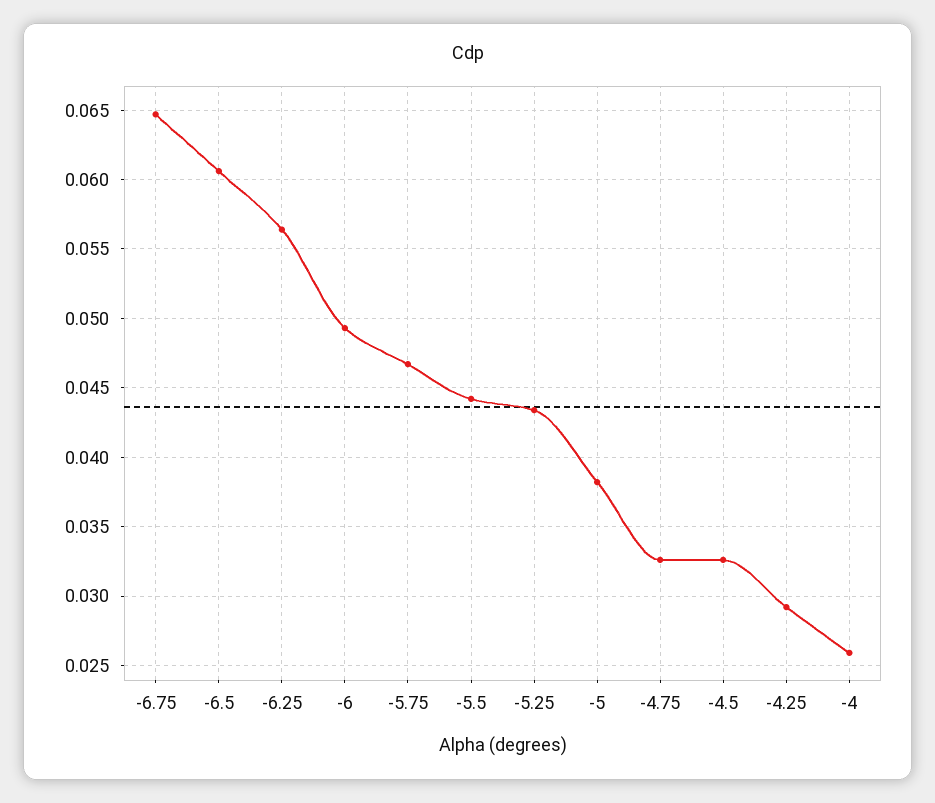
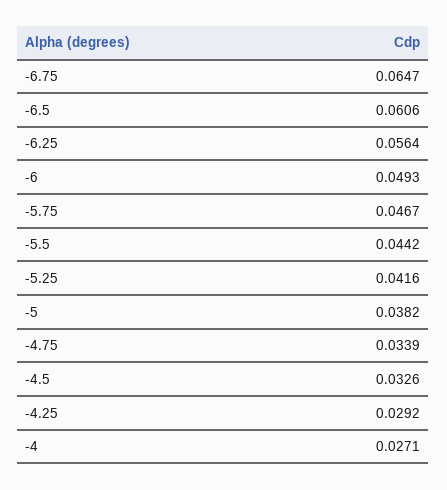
-5.25: 0.0435 -> 0.0416
-4.75: 0.0325 -> 0.0339
-4: 0.026 -> 0.0271

